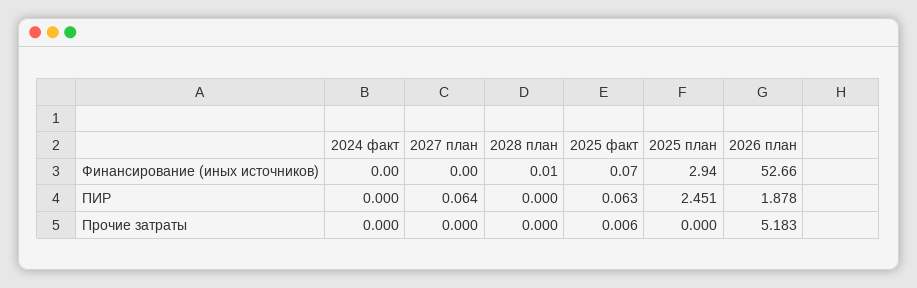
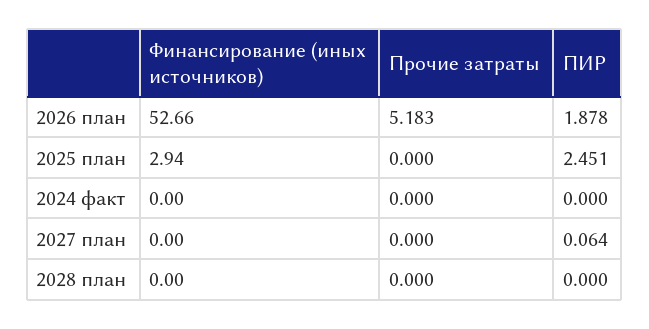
2028 план, Финансирование (иных источников): 0.01 -> 0
2025 факт, Финансирование (иных источников): 0.07 -> none
2025 факт, ПИР: 0.063 -> none
2025 факт, Прочие затраты: 0.006 -> none

